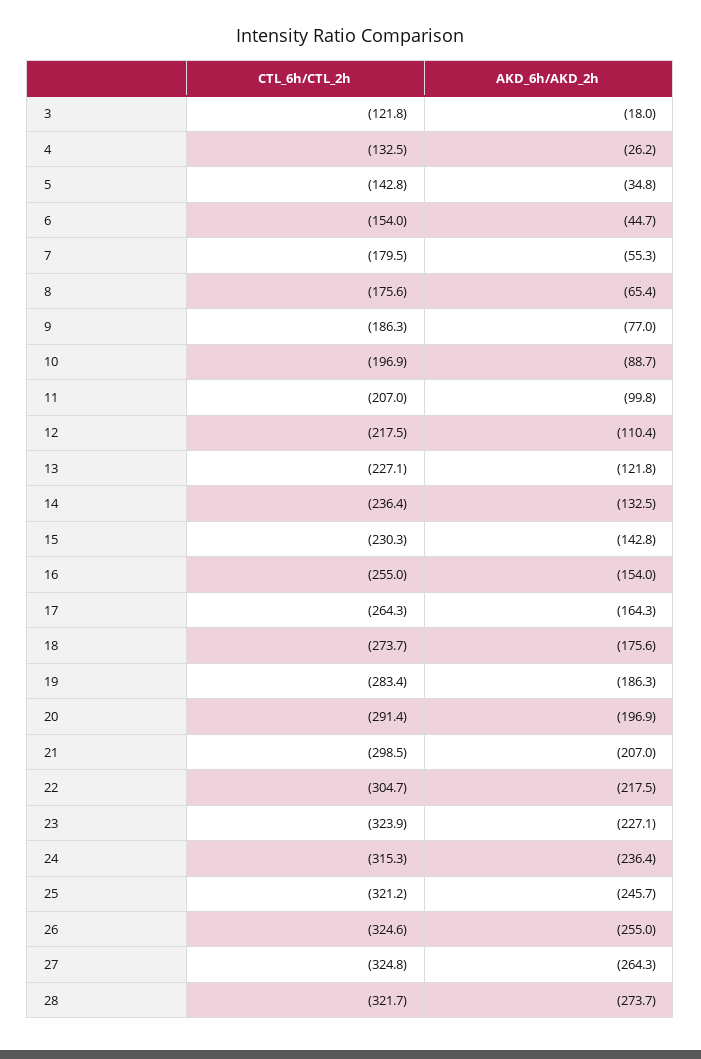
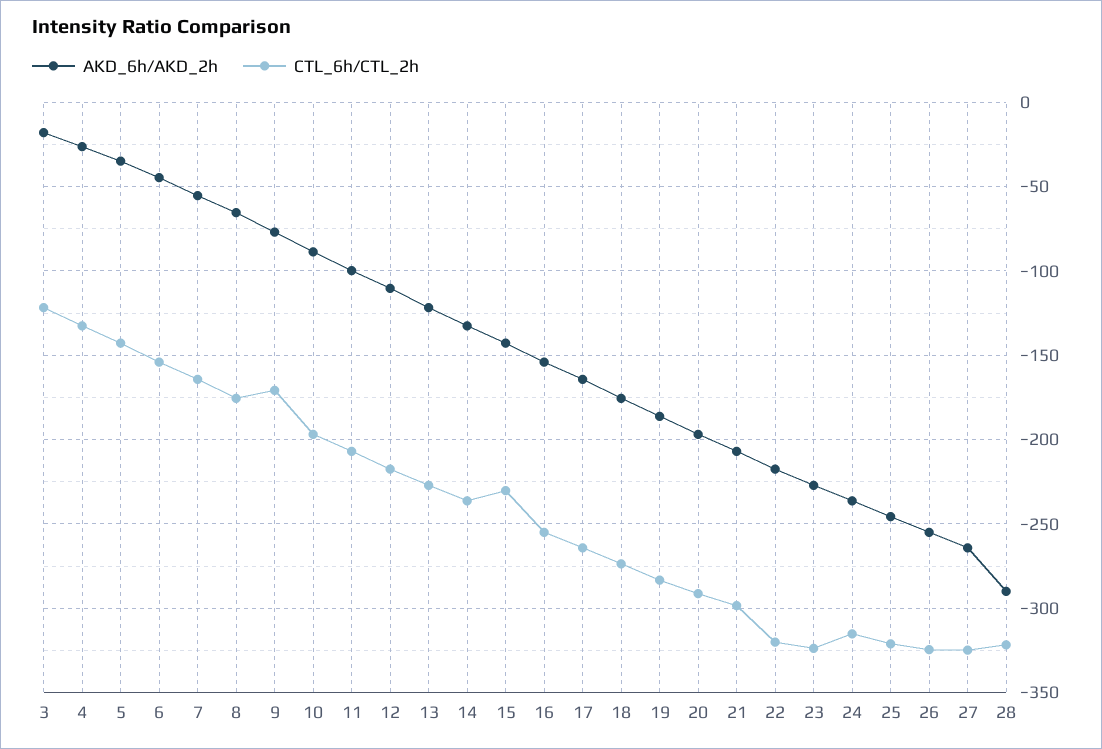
CTL_6h/CTL_2h, 7: -179.5 -> -165
CTL_6h/CTL_2h, 9: -186.3 -> -170
CTL_6h/CTL_2h, 22: -304.7 -> -320
AKD_6h/AKD_2h, 28: -273.7 -> -290

